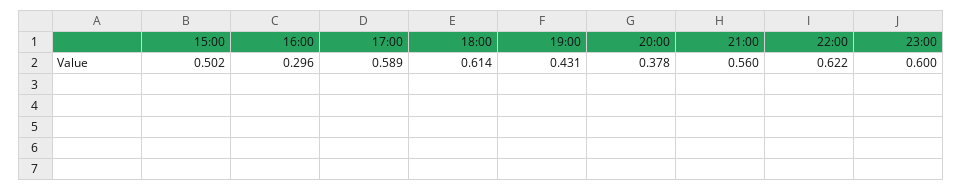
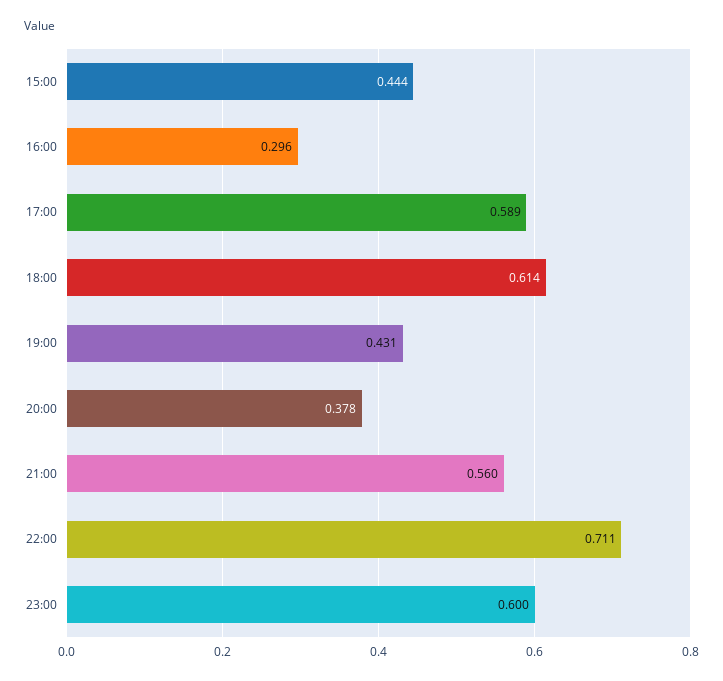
15:00: 0.502 -> 0.444
22:00: 0.622 -> 0.711

